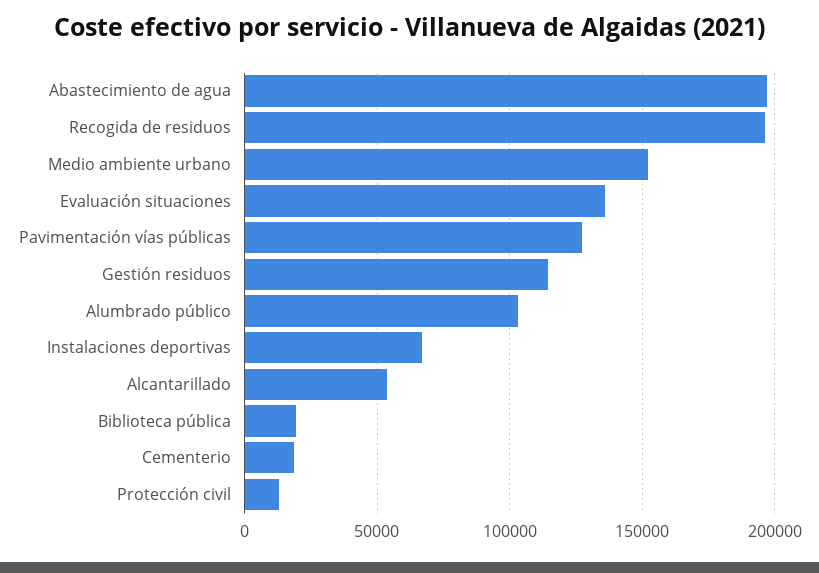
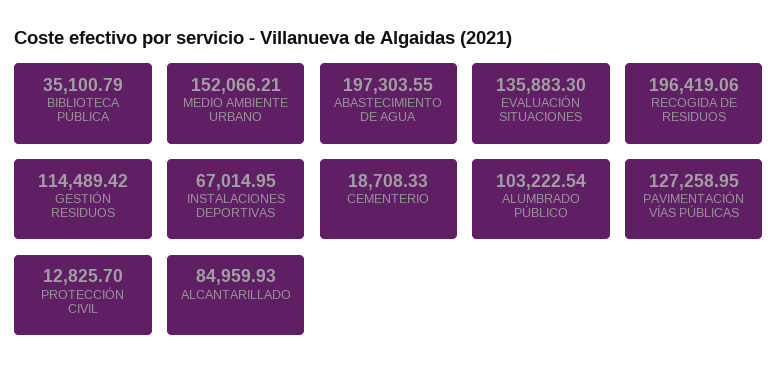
Alcantarillado: 55000 -> 84959.93
Biblioteca pública: 20000 -> 35100.79

